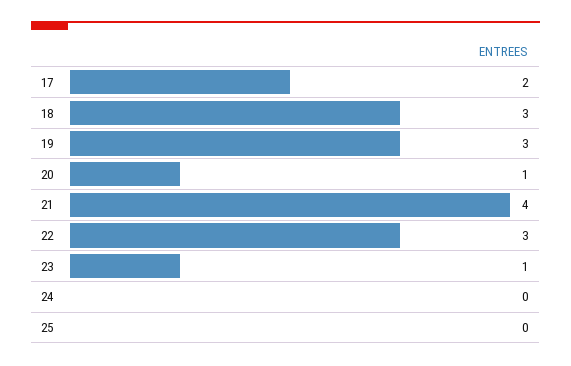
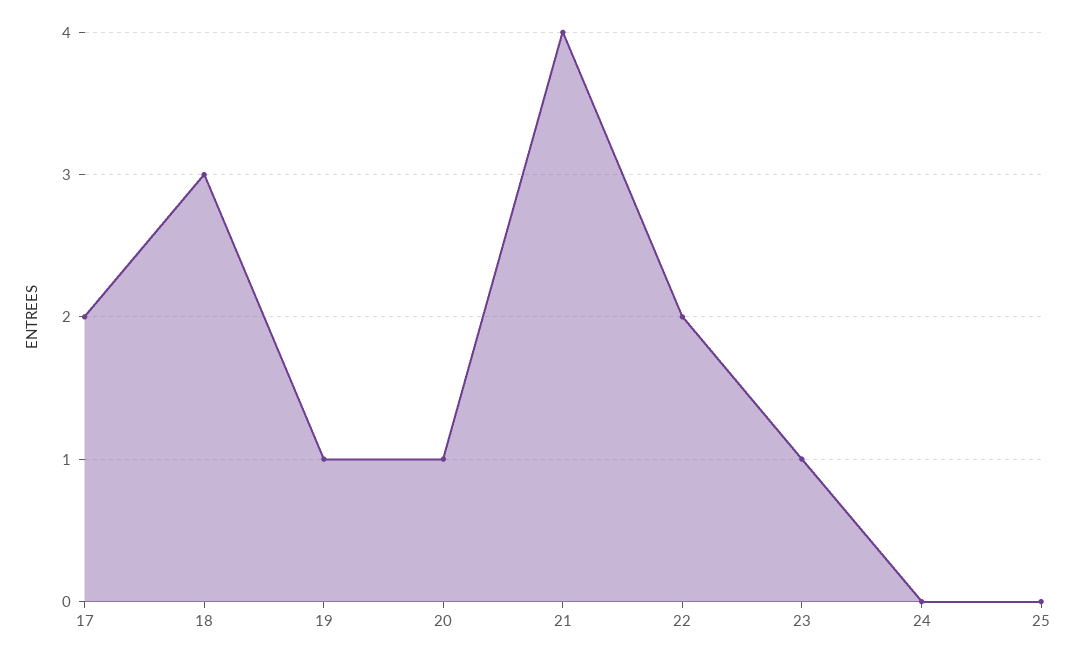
19: 3 -> 1
22: 3 -> 2

